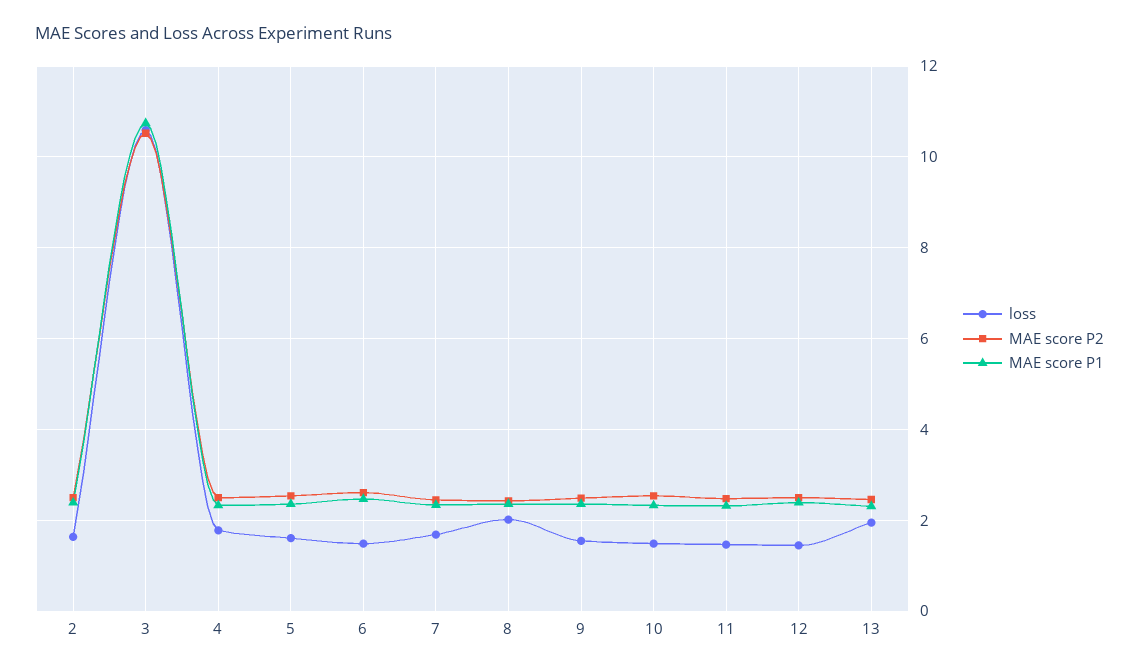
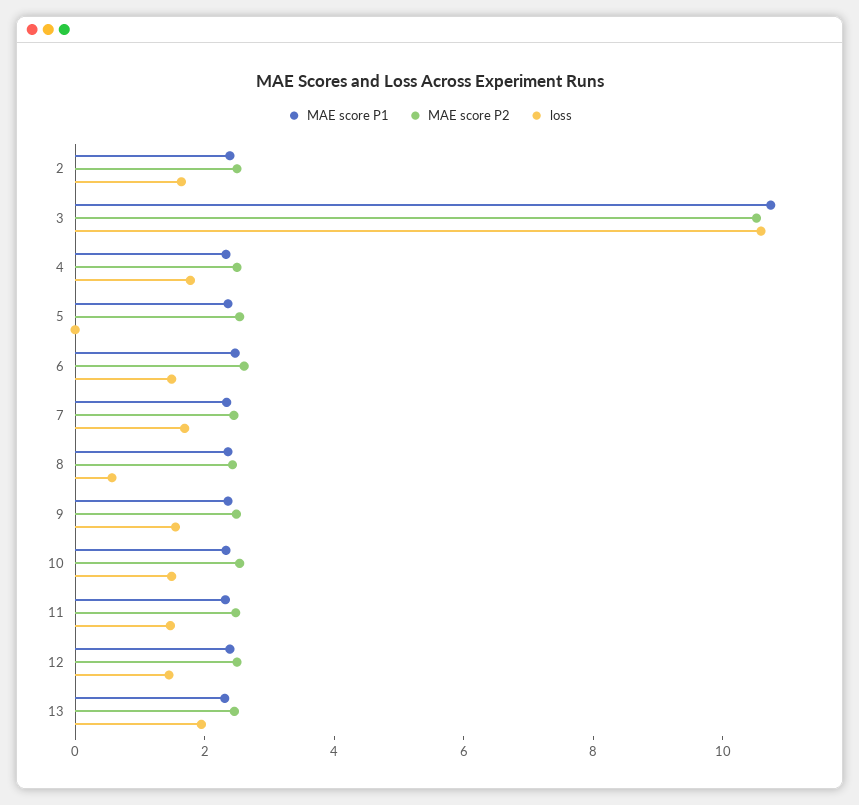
loss, 5: 1.6 -> 0
loss, 8: 2 -> 0.5

